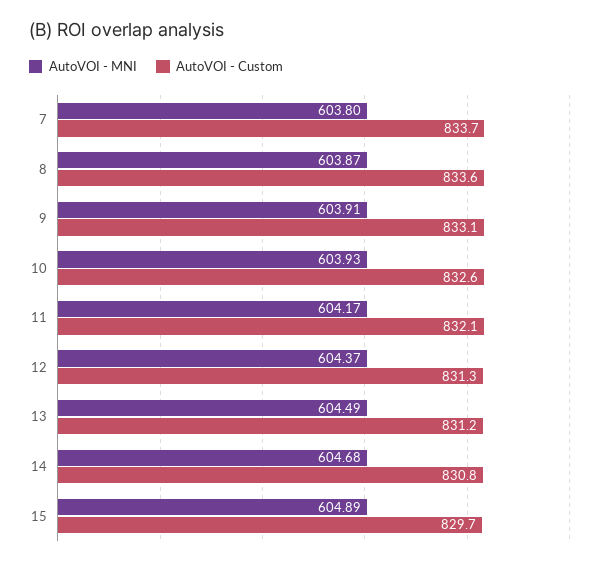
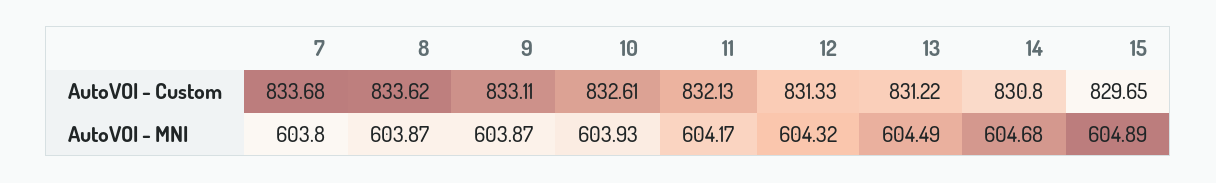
AutoVOI - MNI, 9: 603.91 -> 603.87
AutoVOI - MNI, 12: 604.37 -> 604.32

